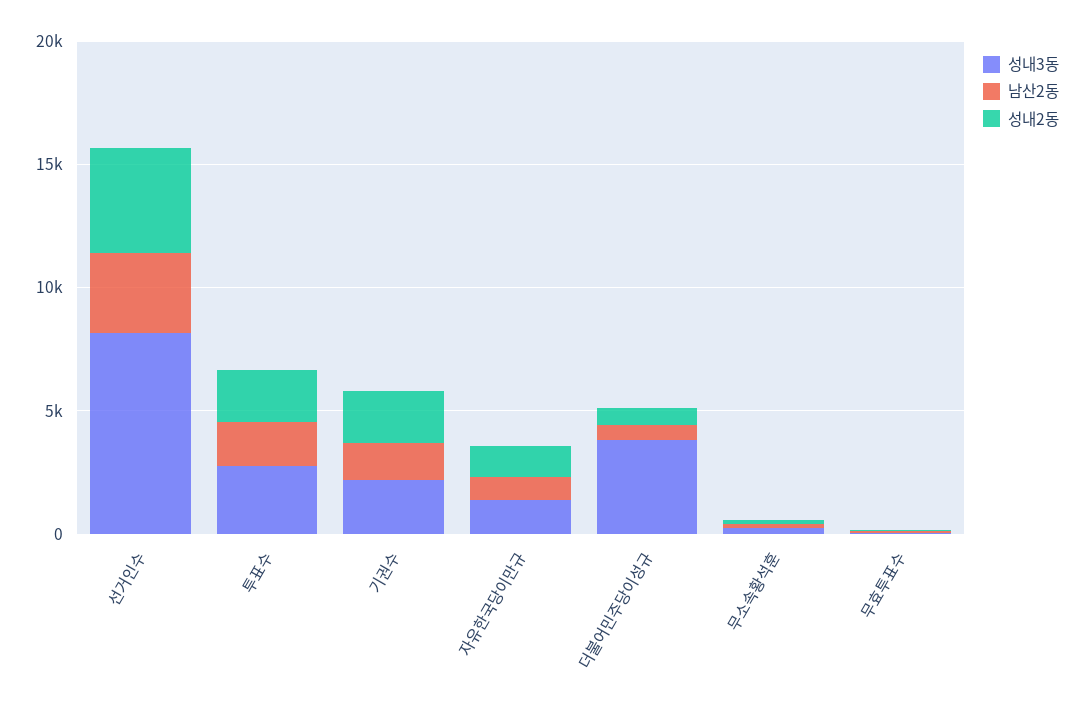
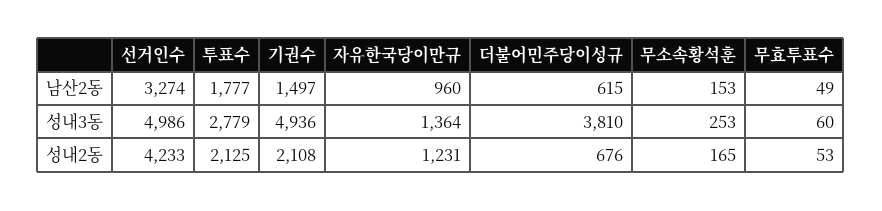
성내3동, 선거인수: 8000 -> 4986
성내3동, 기권수: 2000 -> 4936

